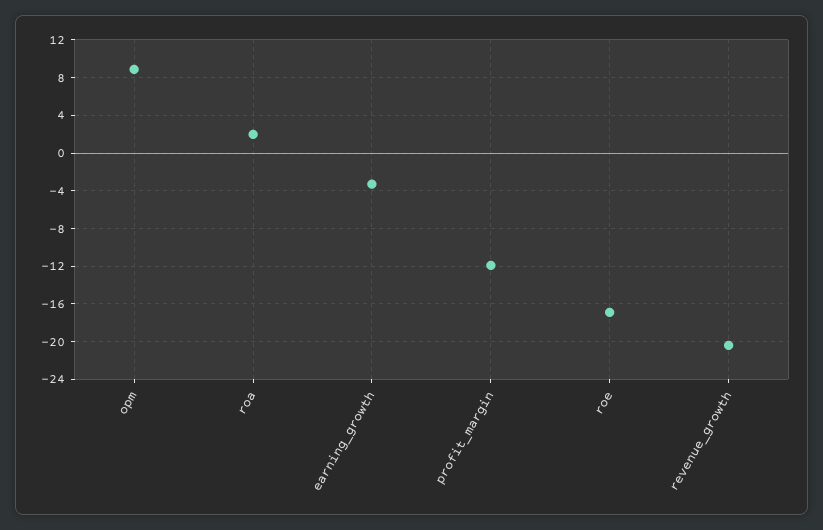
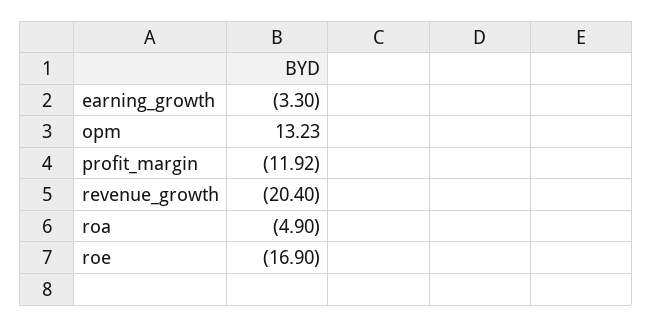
opm: 9 -> 13.23
roa: 2 -> -4.9

